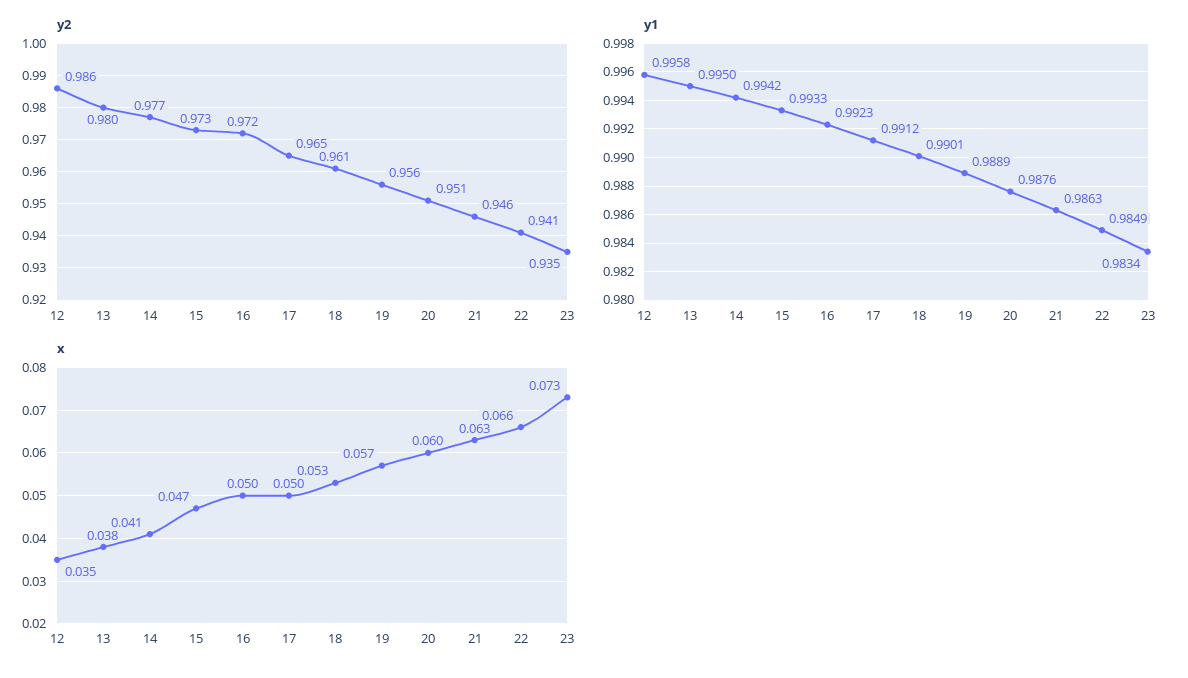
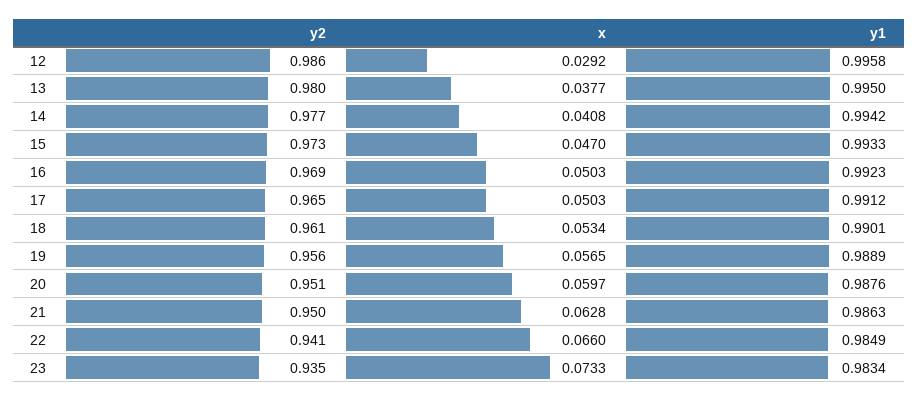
y2, 16: 0.972 -> 0.969
y2, 21: 0.946 -> 0.95
x, 12: 0.035 -> 0.0292

